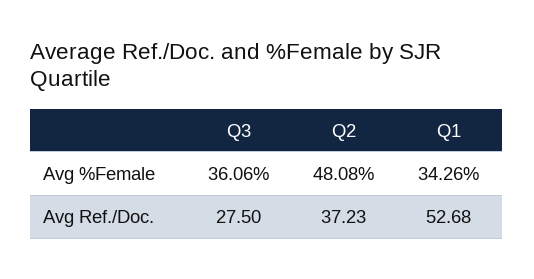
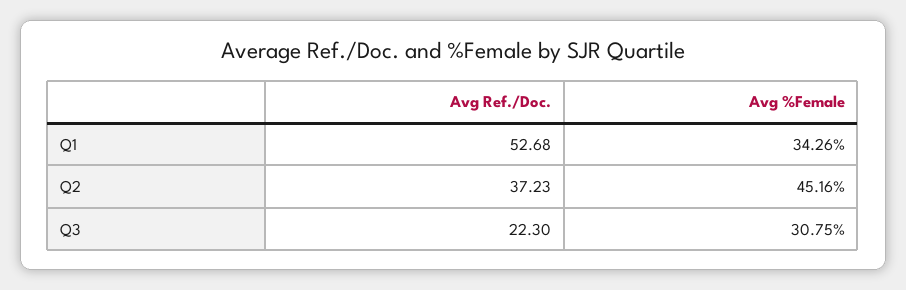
Q3, Avg %Female: 36.06 -> 30.75
Q2, Avg %Female: 48.08 -> 45.16
Q3, Avg Ref./Doc.: 27.5 -> 22.3

